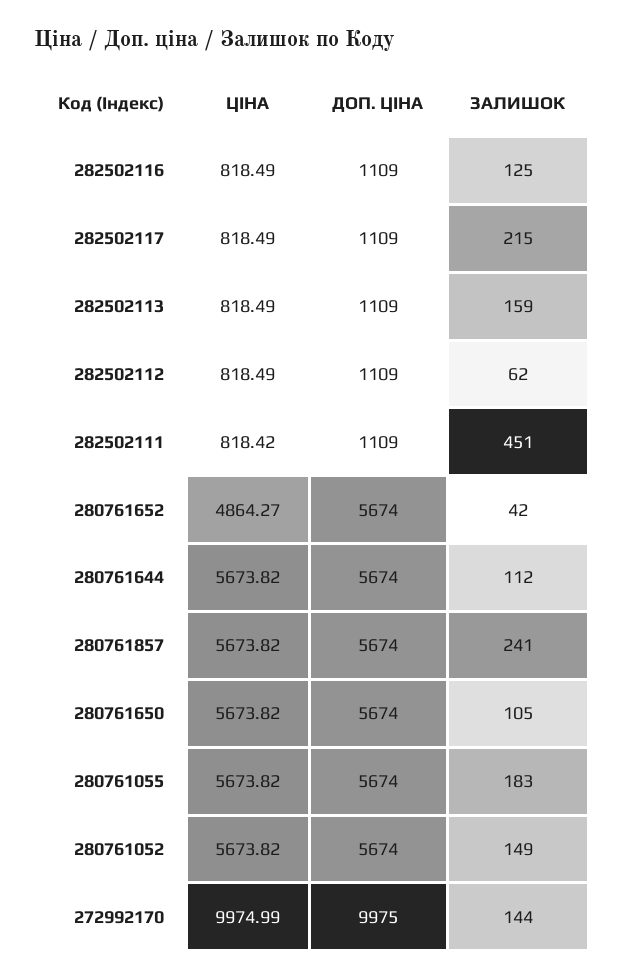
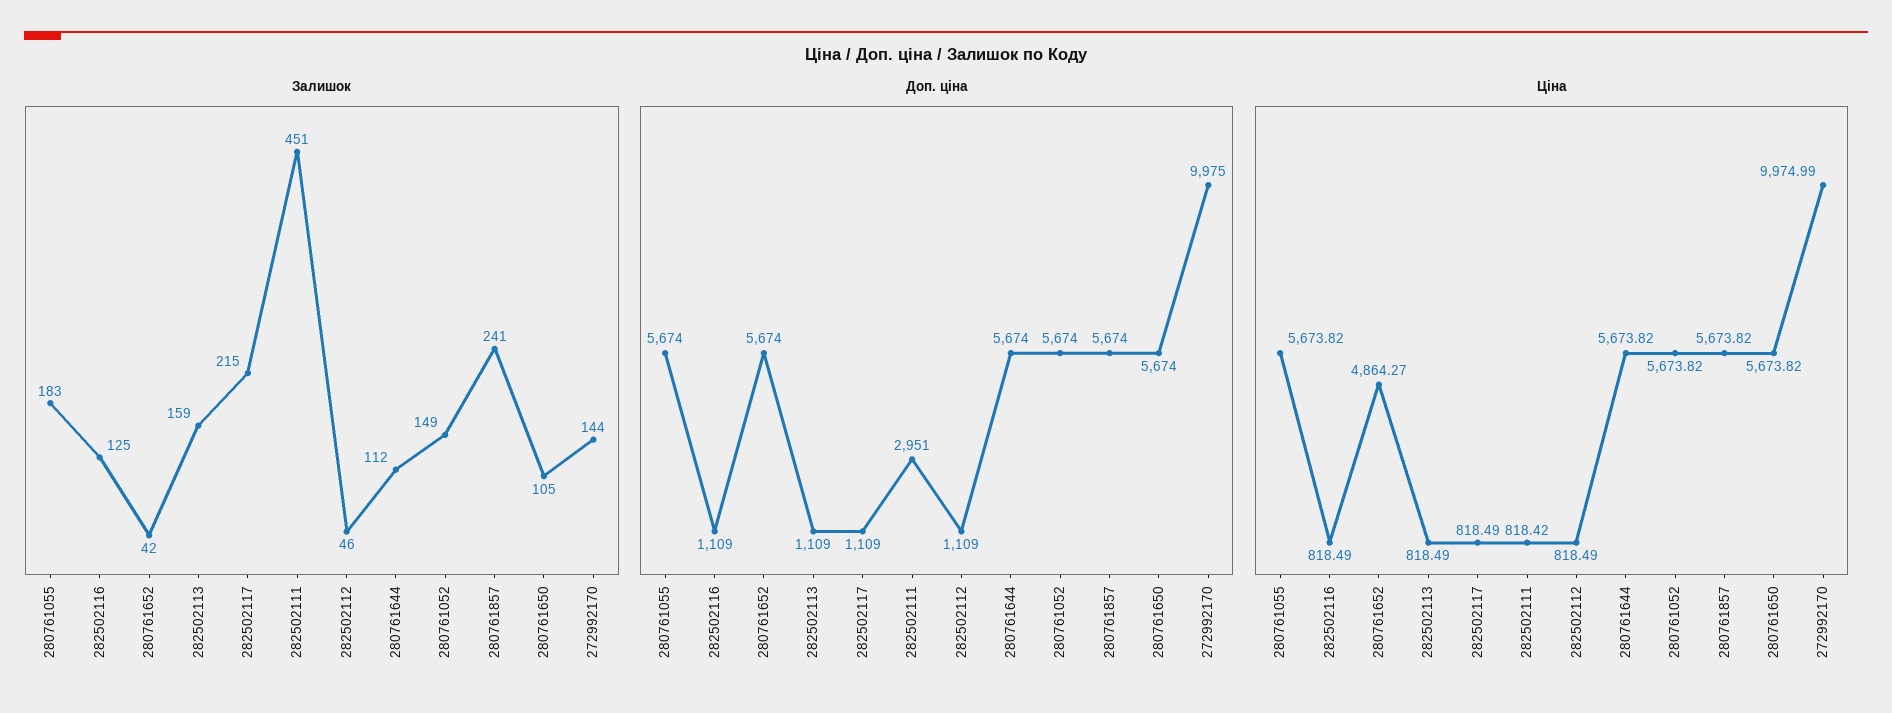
ЗАЛИШОК, 282502112: 62 -> 46
ДОП. ЦІНА, 282502111: 1109 -> 2951

